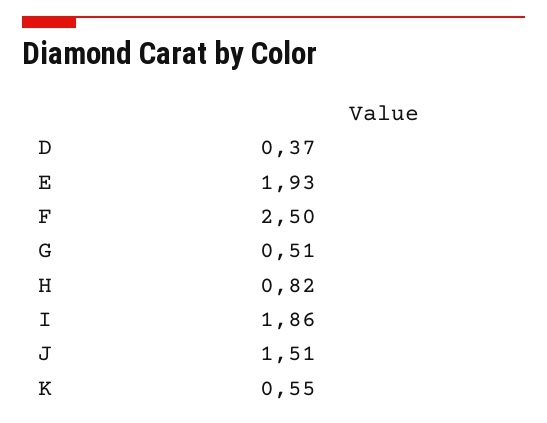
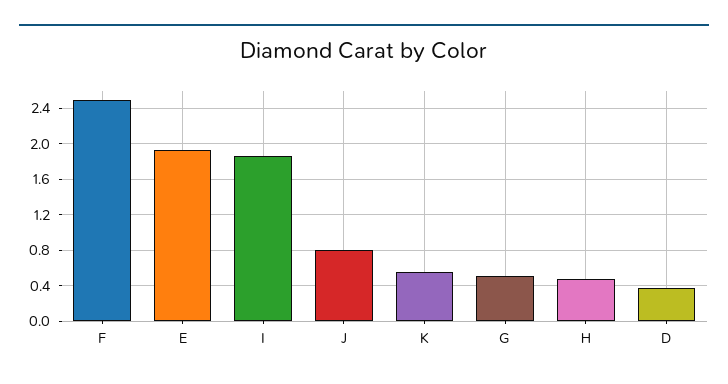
H: 0.82 -> 0.5
J: 1.51 -> 0.8

